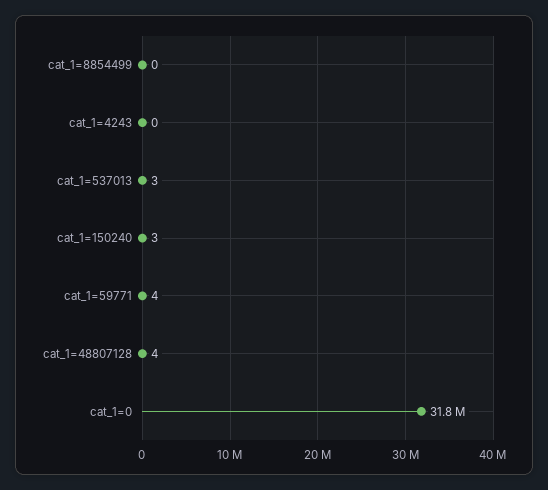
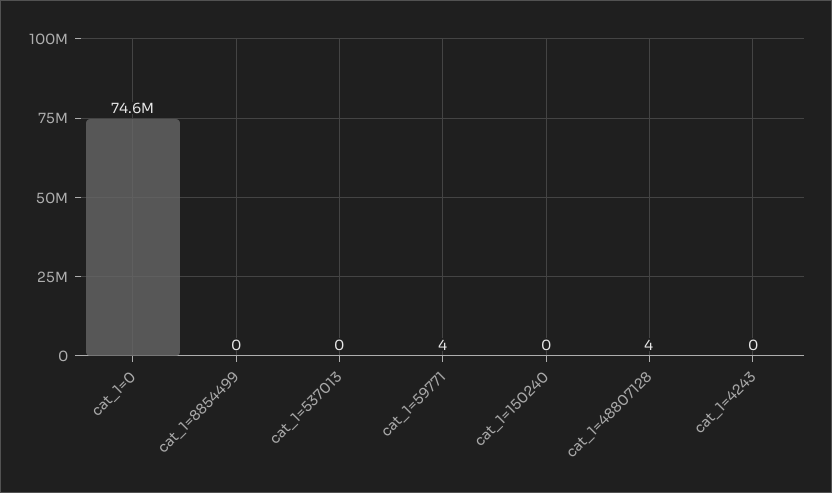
cat_1=537013: 3 -> 0
cat_1=150240: 3 -> 0
cat_1=0: 31800000 -> 74600000

